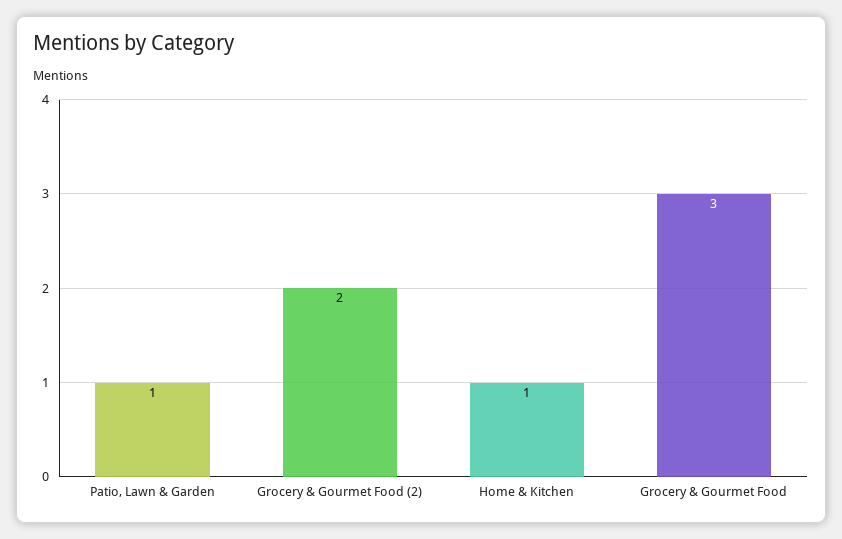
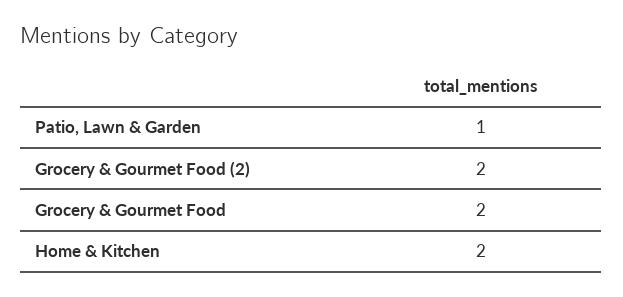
Home & Kitchen: 1 -> 2
Grocery & Gourmet Food: 3 -> 2

